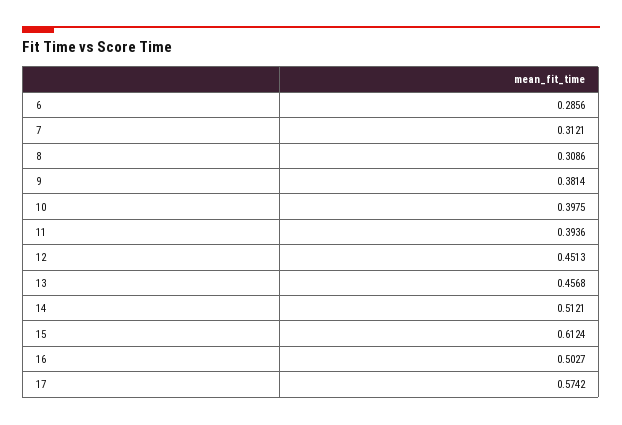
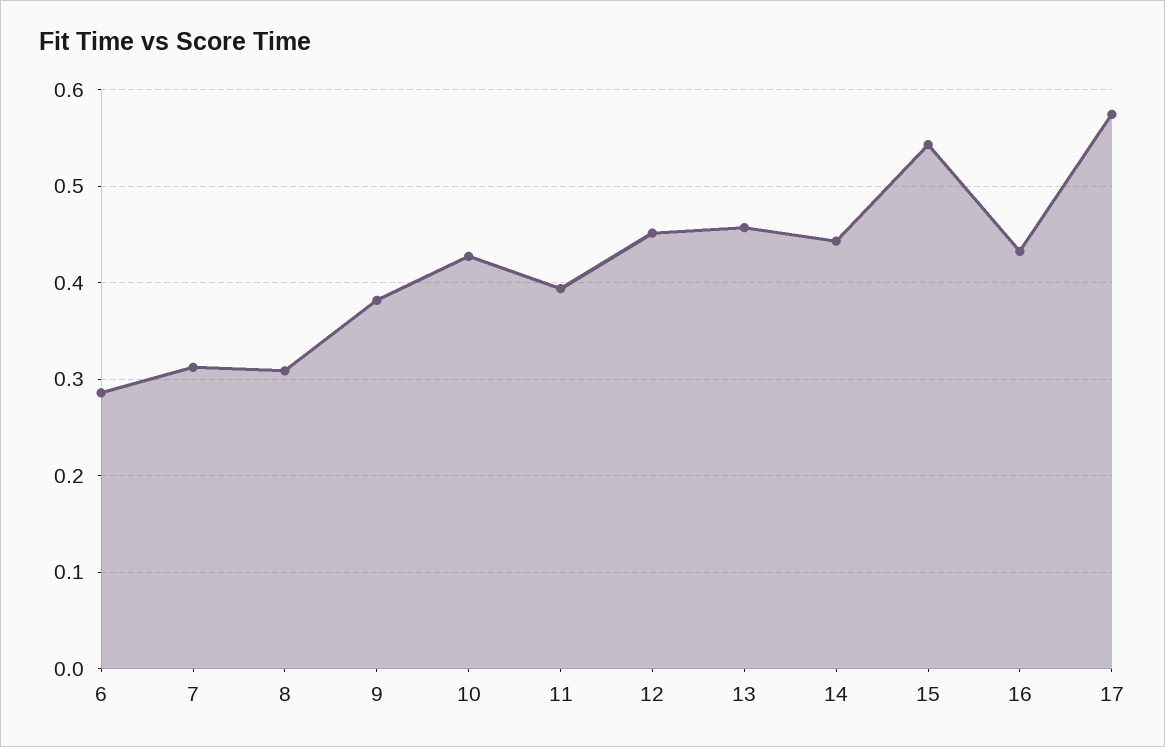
10: 0.3975 -> 0.43
14: 0.5121 -> 0.44
15: 0.6124 -> 0.54
16: 0.5027 -> 0.43

